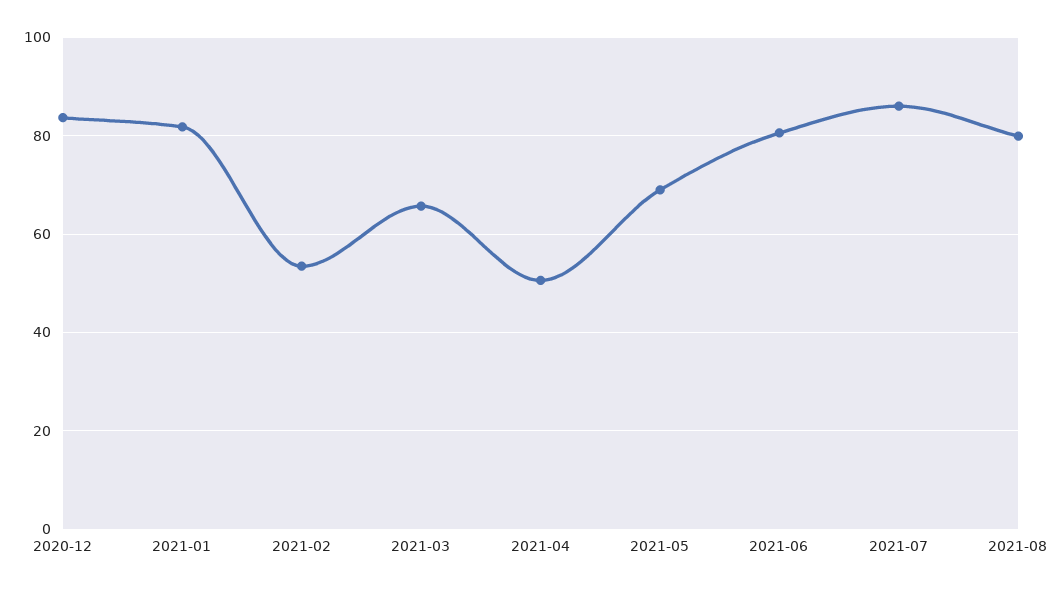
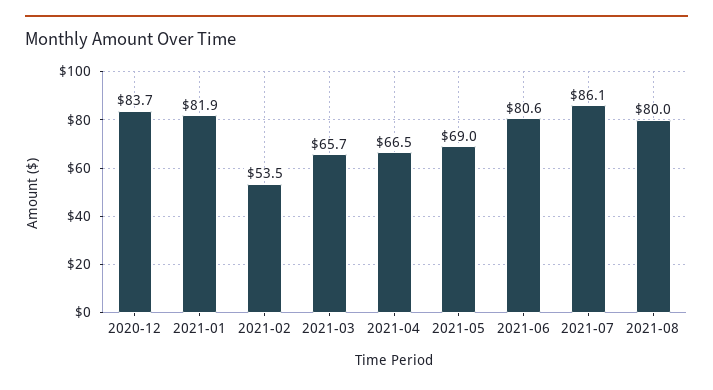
2021-04: 50 -> 66.5

